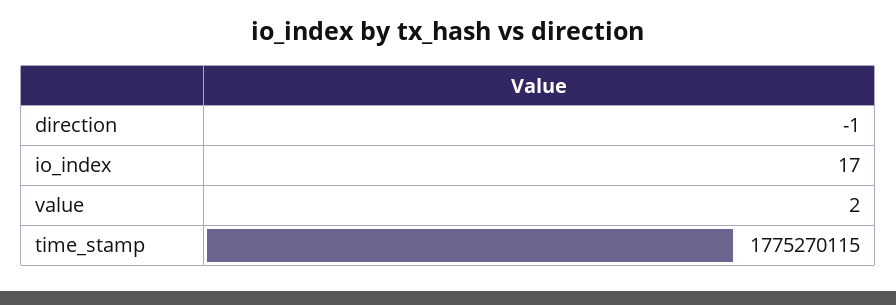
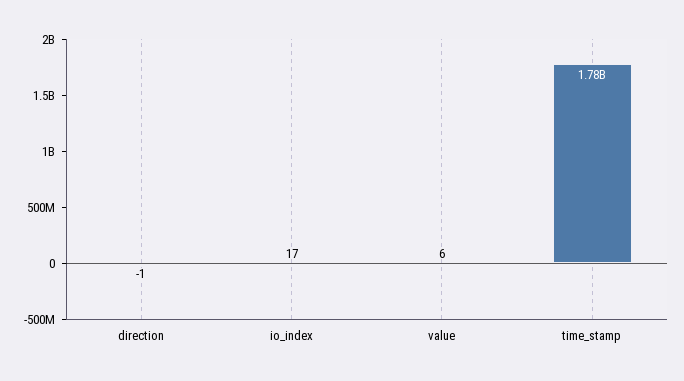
value: 2 -> 6

